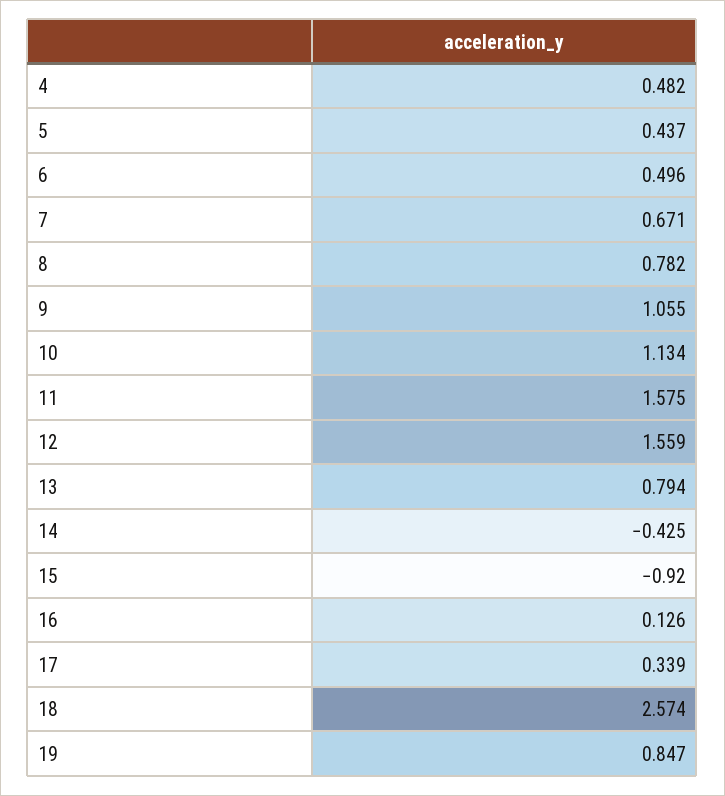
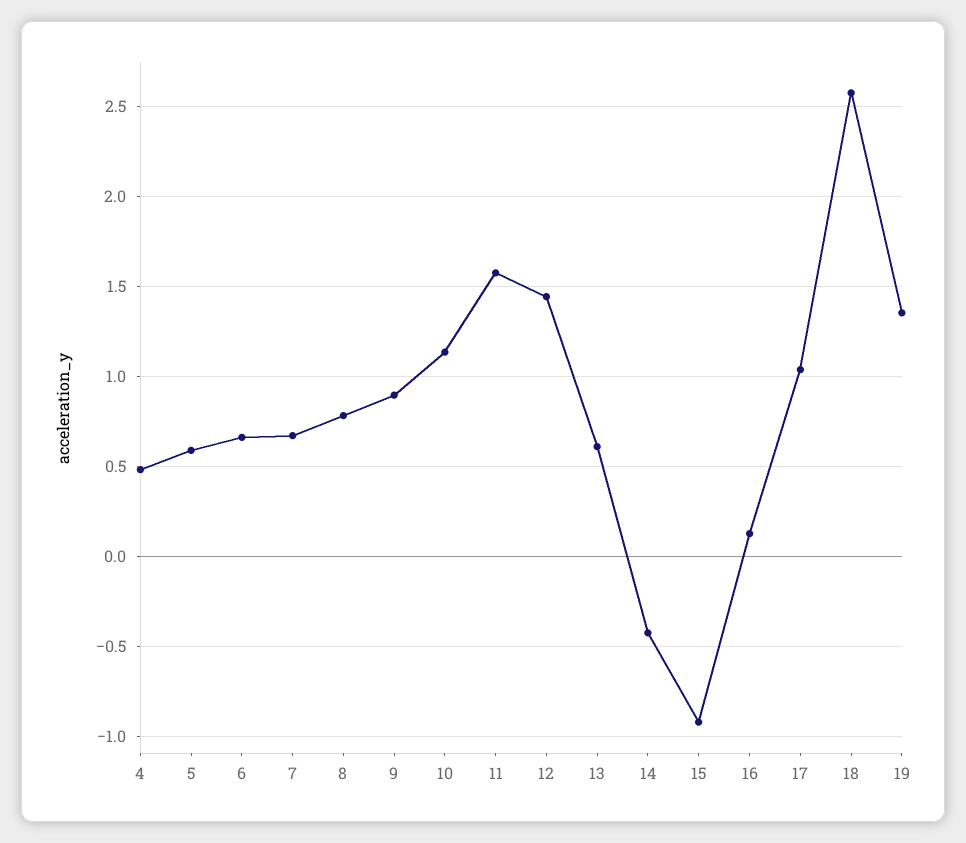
5: 0.437 -> 0.6
6: 0.496 -> 0.65
9: 1.055 -> 0.9
12: 1.559 -> 1.45
13: 0.794 -> 0.6
17: 0.339 -> 1.05
19: 0.847 -> 1.35

